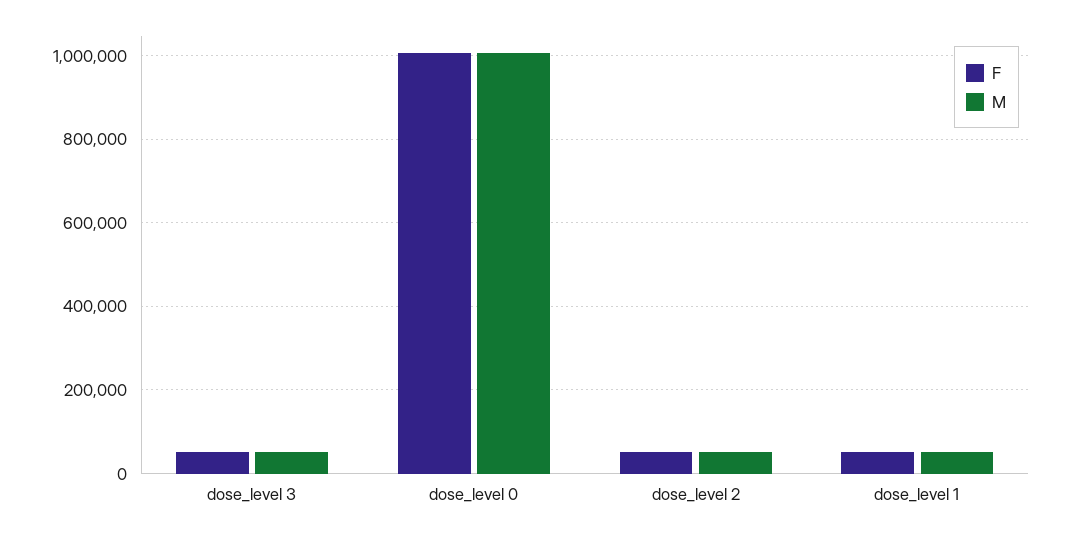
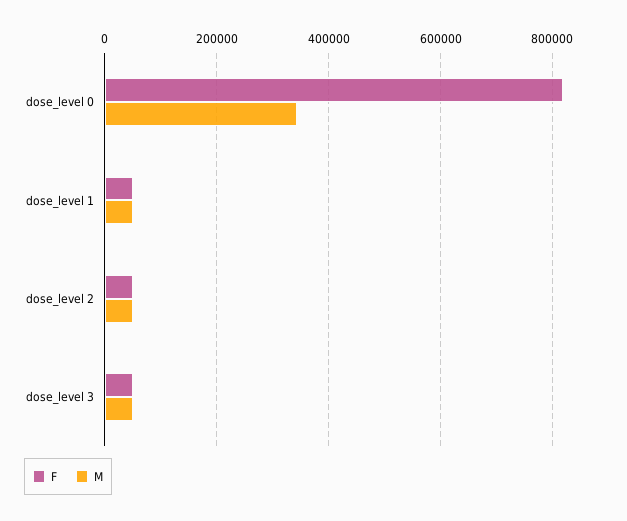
F, dose_level 0: 1000000 -> 820000
M, dose_level 0: 1000000 -> 340000

